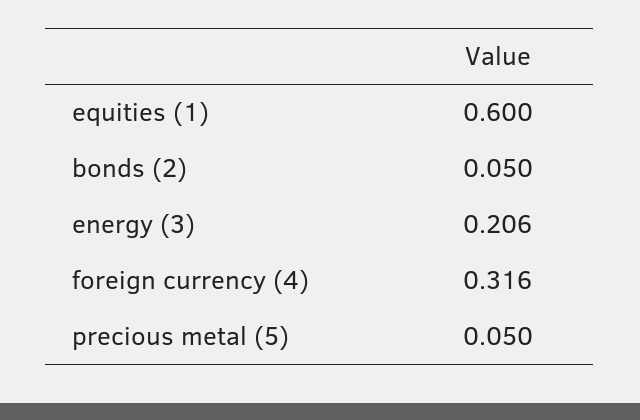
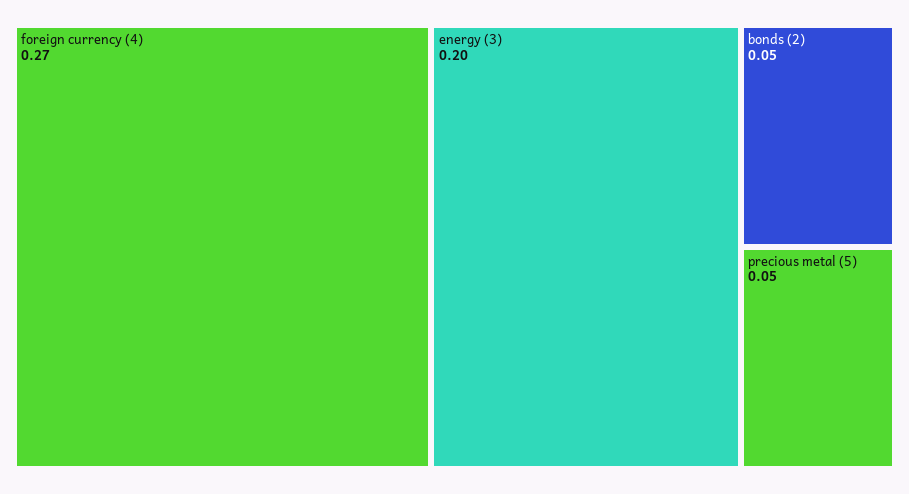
equities (1): 0.6 -> none
energy (3): 0.206 -> 0.2
foreign currency (4): 0.316 -> 0.27

